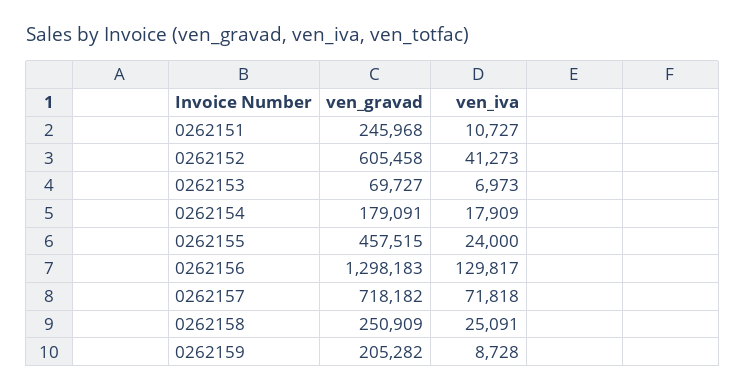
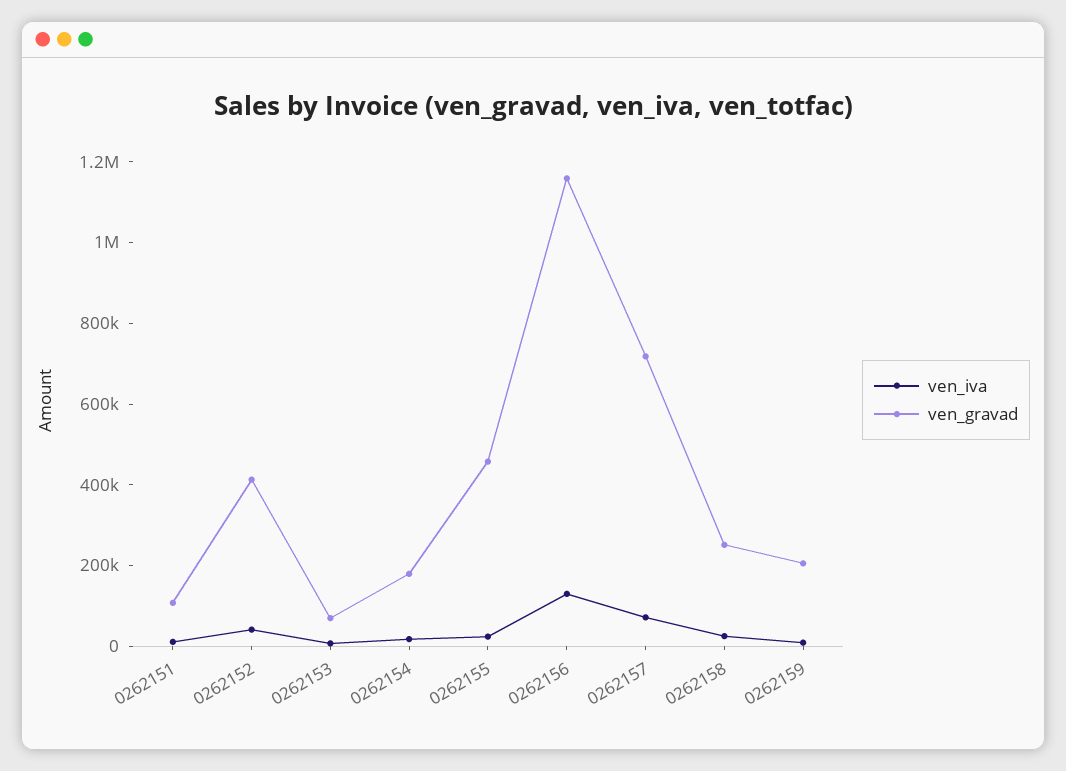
ven_gravad, 0262151: 245968 -> 100000
ven_gravad, 0262152: 605458 -> 400000
ven_gravad, 0262156: 1298183 -> 1150000

